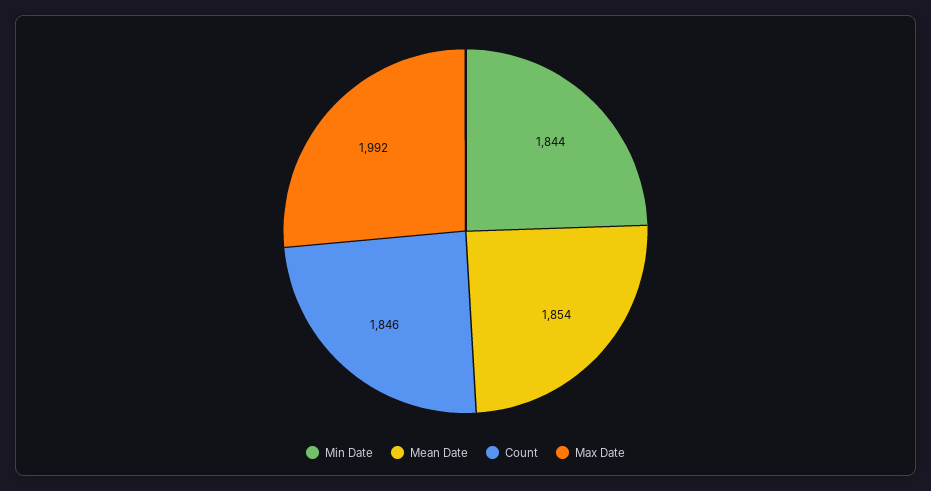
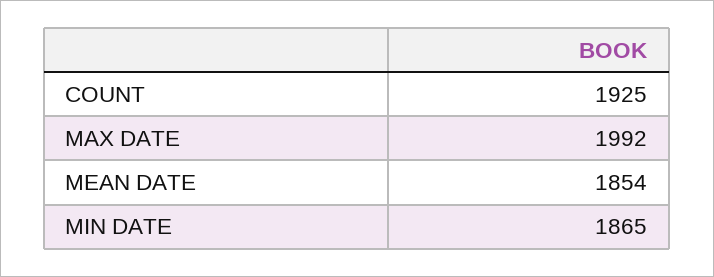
Min Date: 1844 -> 1865
Count: 1846 -> 1925

